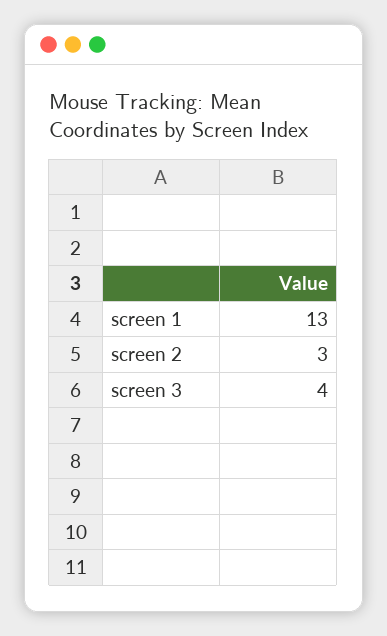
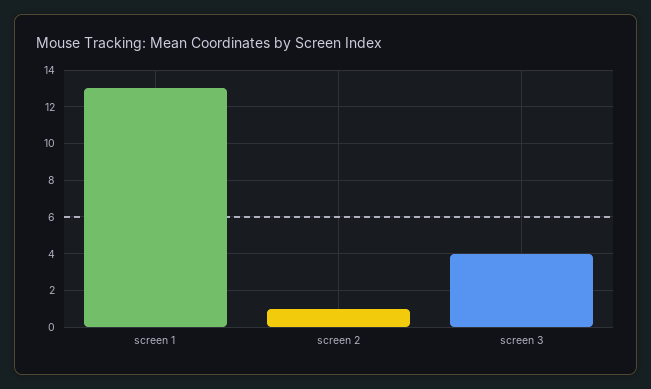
screen 2: 3 -> 1

